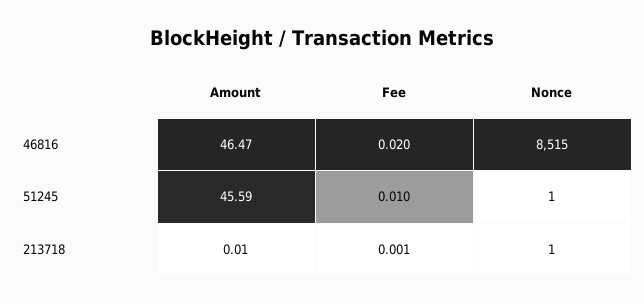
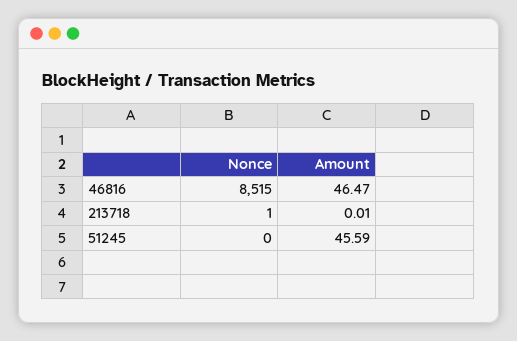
Fee, 46816: 0.02 -> none
Fee, 51245: 0.01 -> none
Nonce, 51245: 1 -> 0
Fee, 213718: 0.001 -> none

